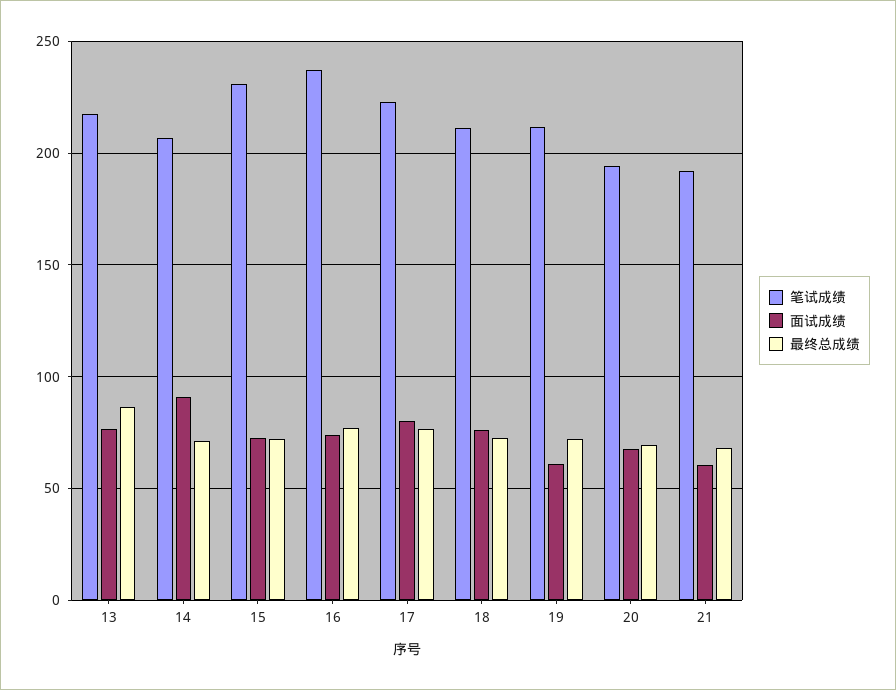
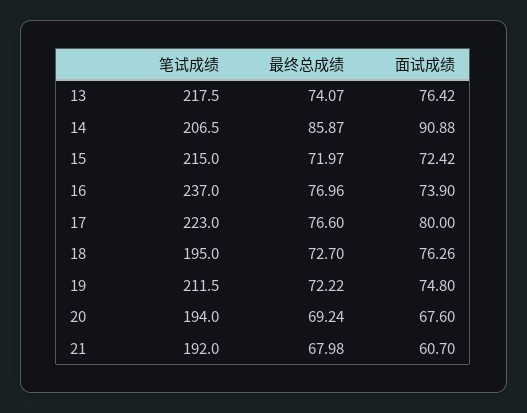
最终总成绩, 13: 85 -> 74.07
最终总成绩, 14: 70 -> 85.87
笔试成绩, 15: 230 -> 215
笔试成绩, 18: 210 -> 195
面试成绩, 19: 60 -> 74.8

